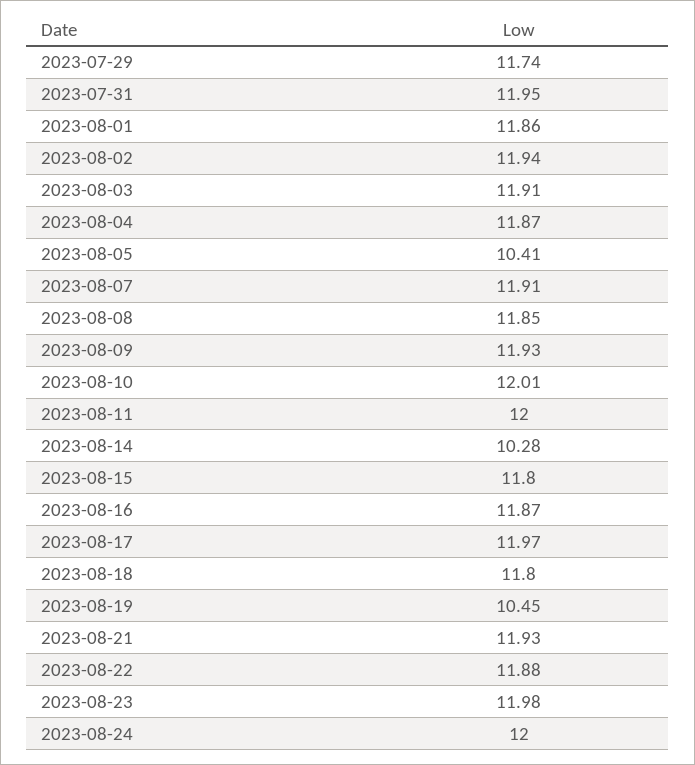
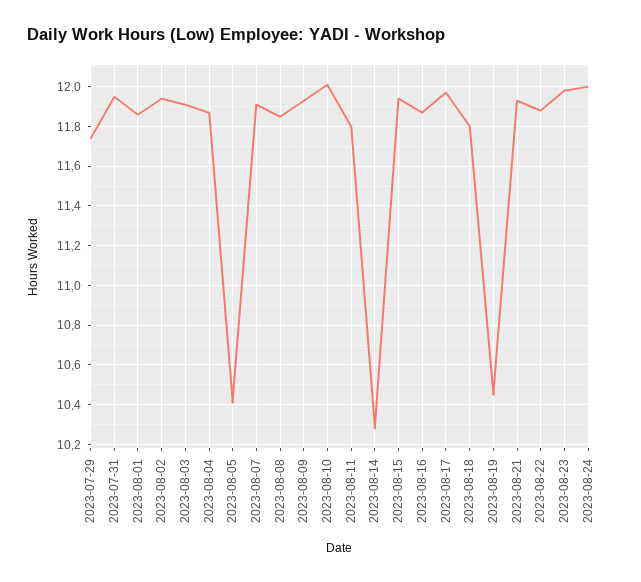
2023-08-11: 12 -> 11.8
2023-08-15: 11.8 -> 11.95

